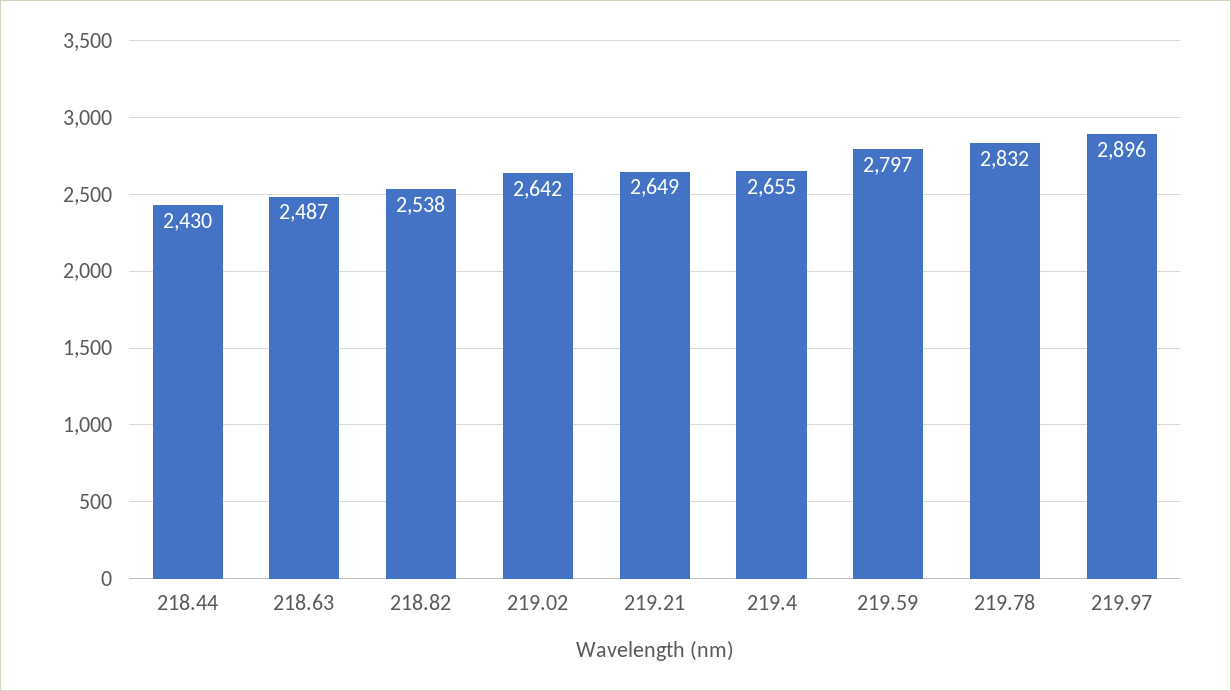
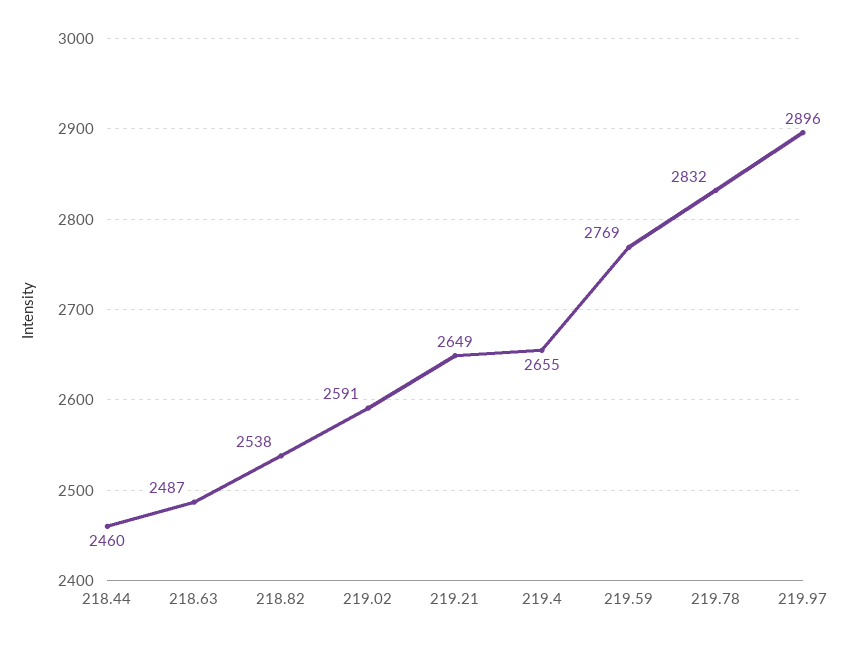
218.44: 2430 -> 2460
219.02: 2642 -> 2591
219.59: 2797 -> 2769

